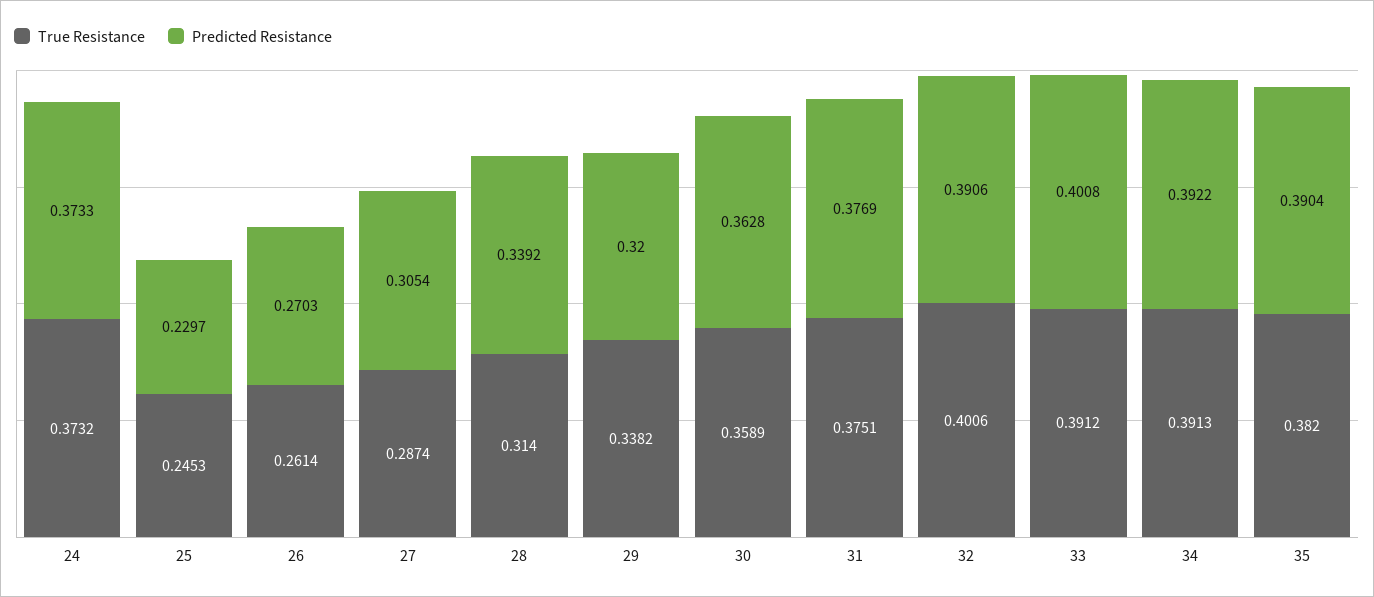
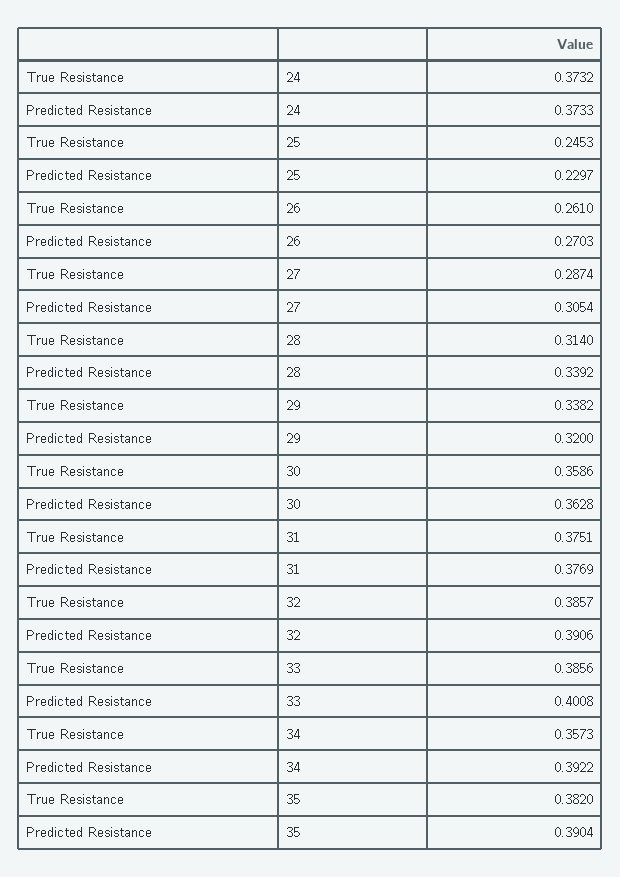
True Resistance, 26: 0.2614 -> 0.261
True Resistance, 30: 0.3589 -> 0.3586
True Resistance, 32: 0.4006 -> 0.3857
True Resistance, 33: 0.3912 -> 0.3856
True Resistance, 34: 0.3913 -> 0.3573

